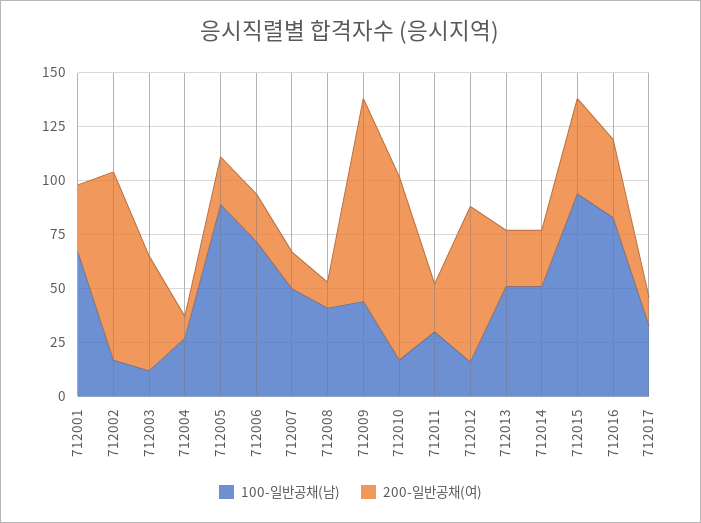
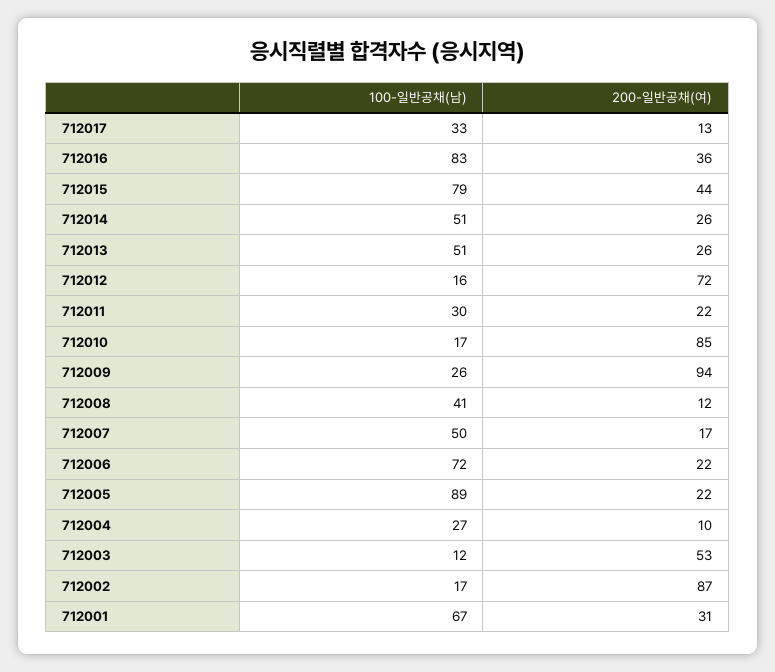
100-일반공채(남), 712009: 45 -> 26
100-일반공채(남), 712015: 95 -> 79

